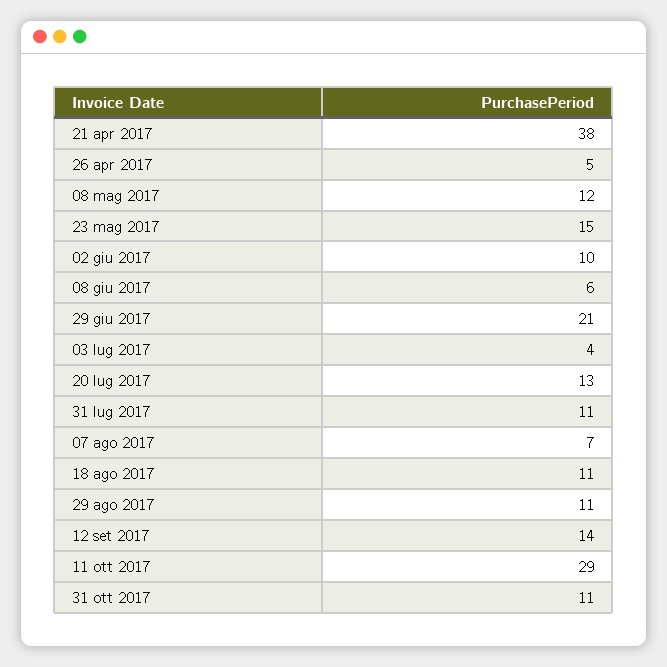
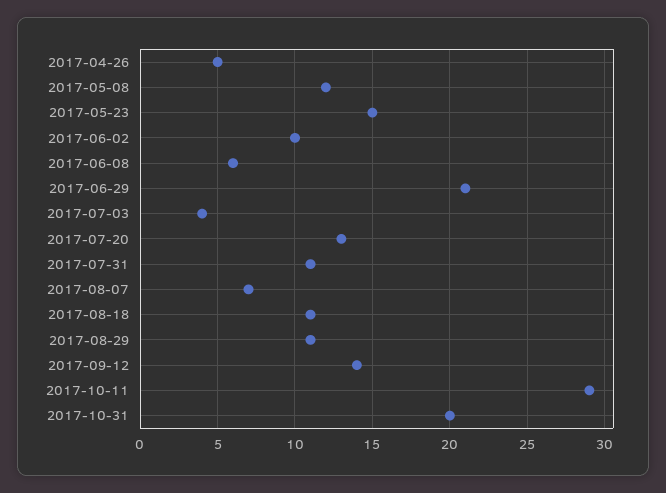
21 apr 2017: 38 -> none
31 ott 2017: 11 -> 20

